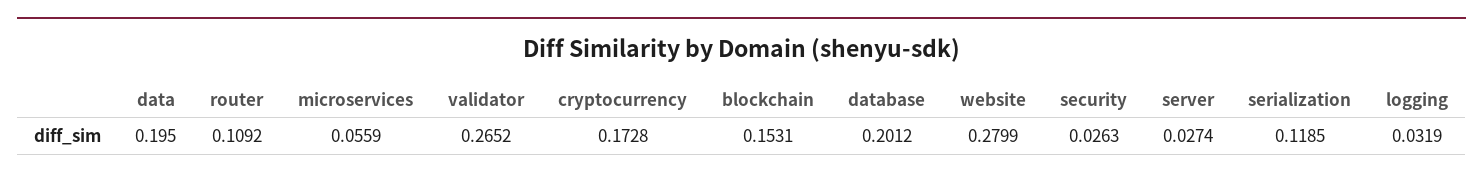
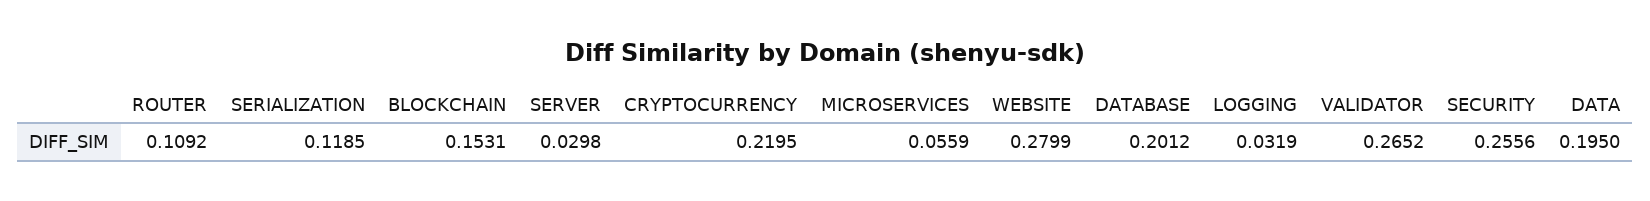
cryptocurrency: 0.1728 -> 0.2195
security: 0.0263 -> 0.2556
server: 0.0274 -> 0.0298

